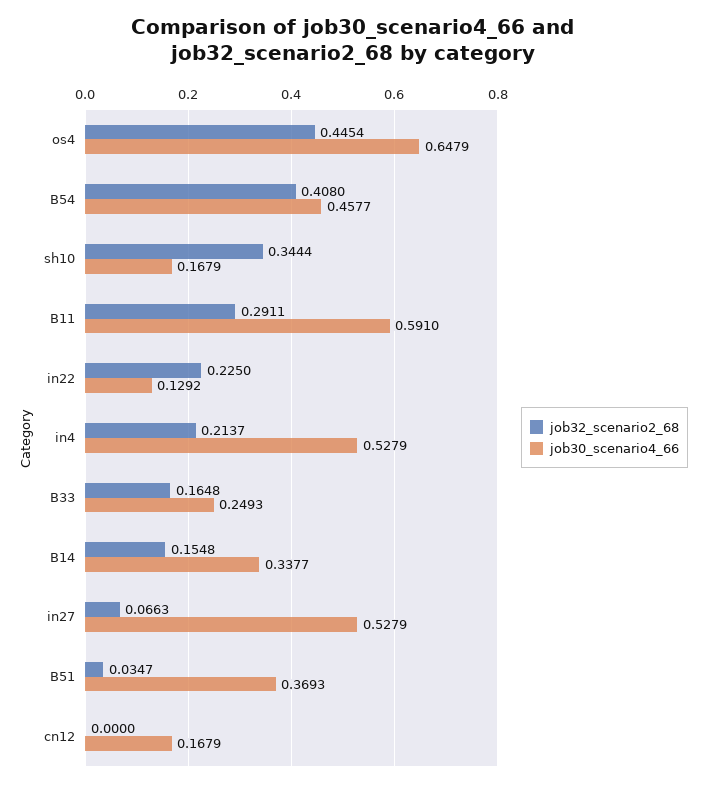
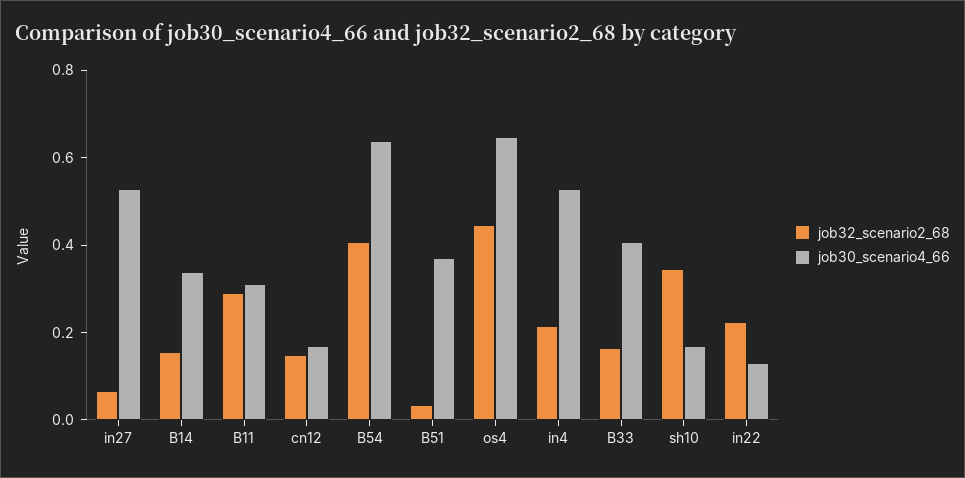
job30_scenario4_66, B54: 0.4577 -> 0.65
job30_scenario4_66, B11: 0.591 -> 0.3
job30_scenario4_66, B33: 0.2493 -> 0.4
job32_scenario2_68, cn12: 0 -> 0.15

